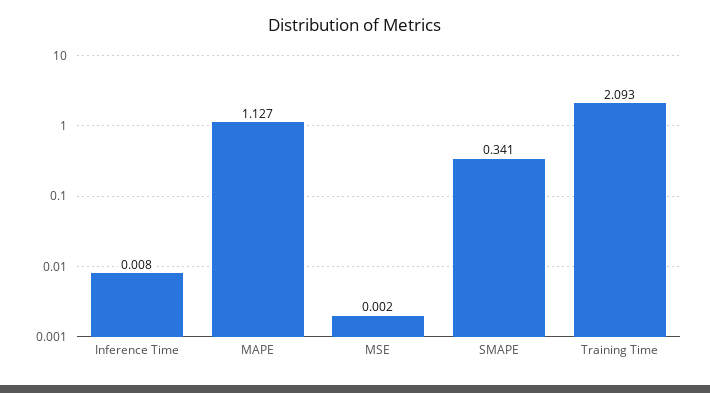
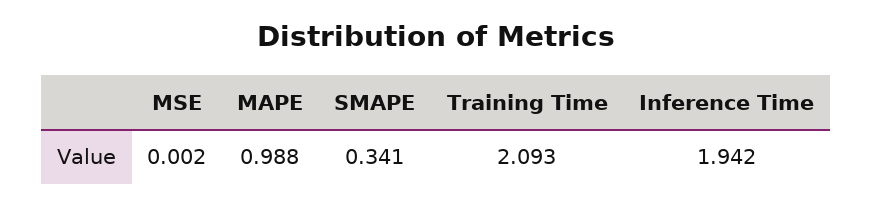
Inference Time: 0.008 -> 1.942
MAPE: 1.127 -> 0.988

